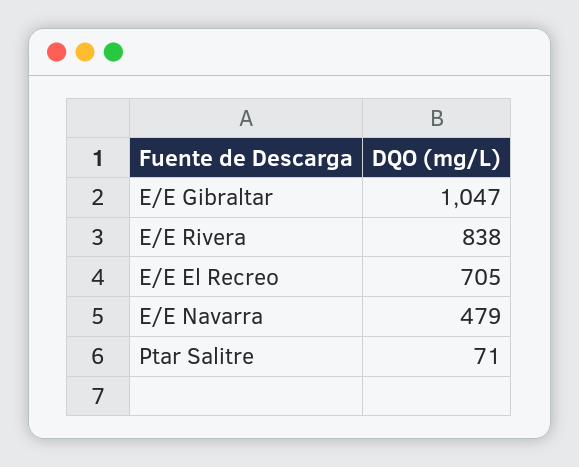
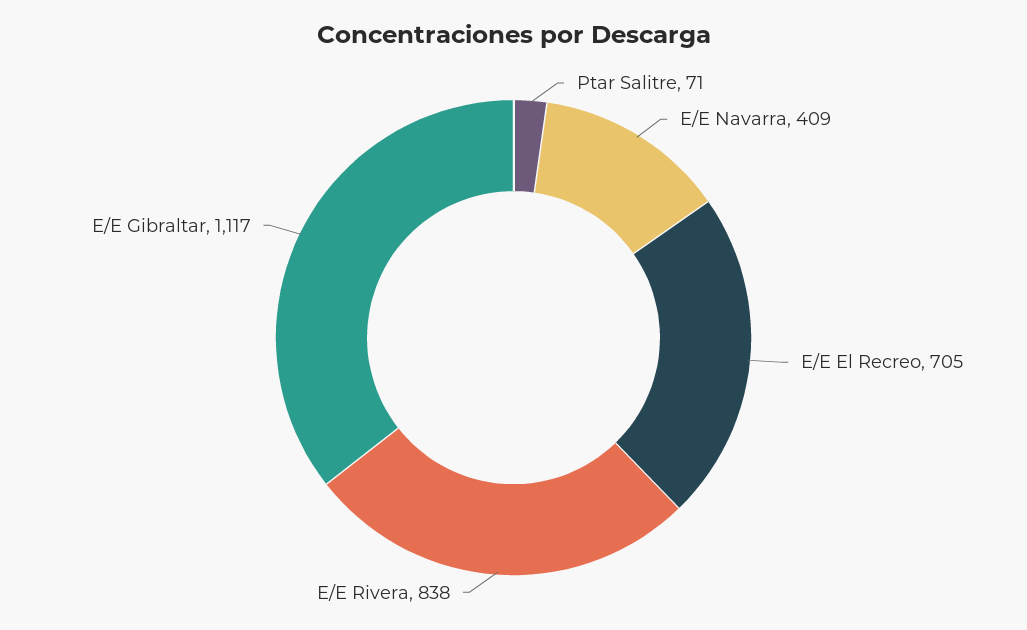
E/E Gibraltar: 1047 -> 1117
E/E Navarra: 479 -> 409

